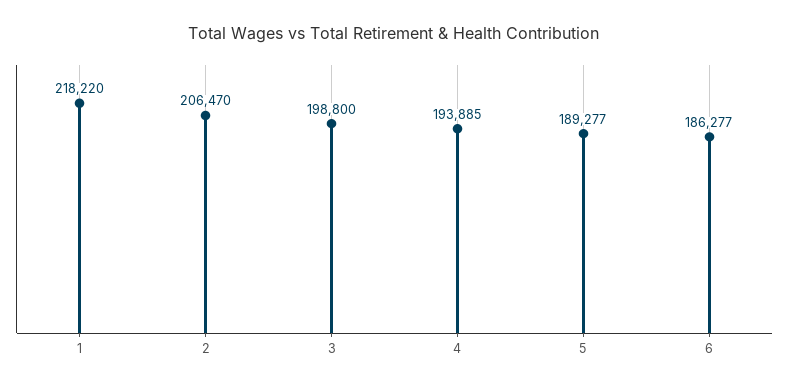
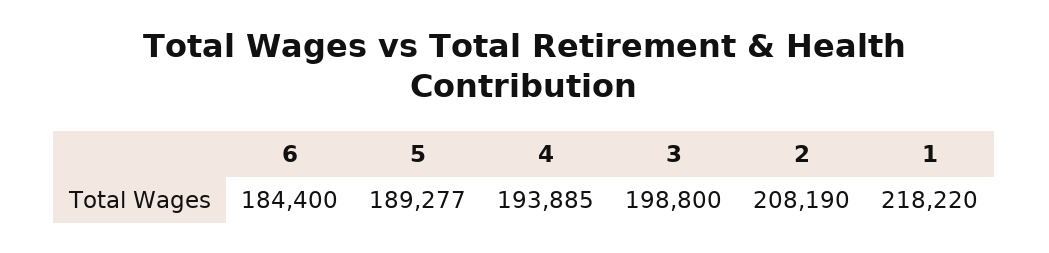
2: 206470 -> 208190
6: 186277 -> 184400

